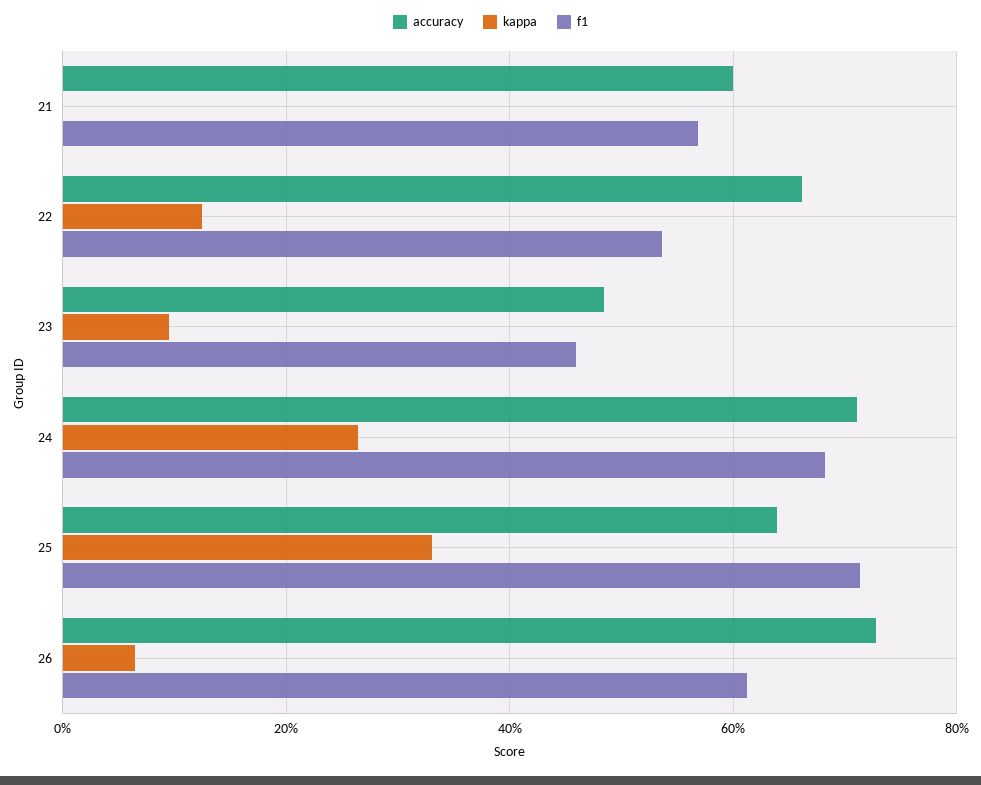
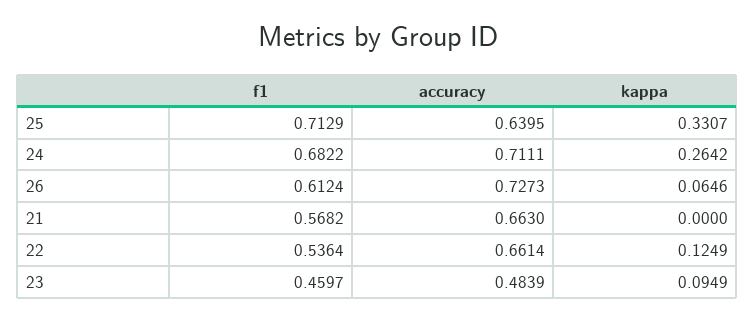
accuracy, 21: 0.6 -> 0.663

